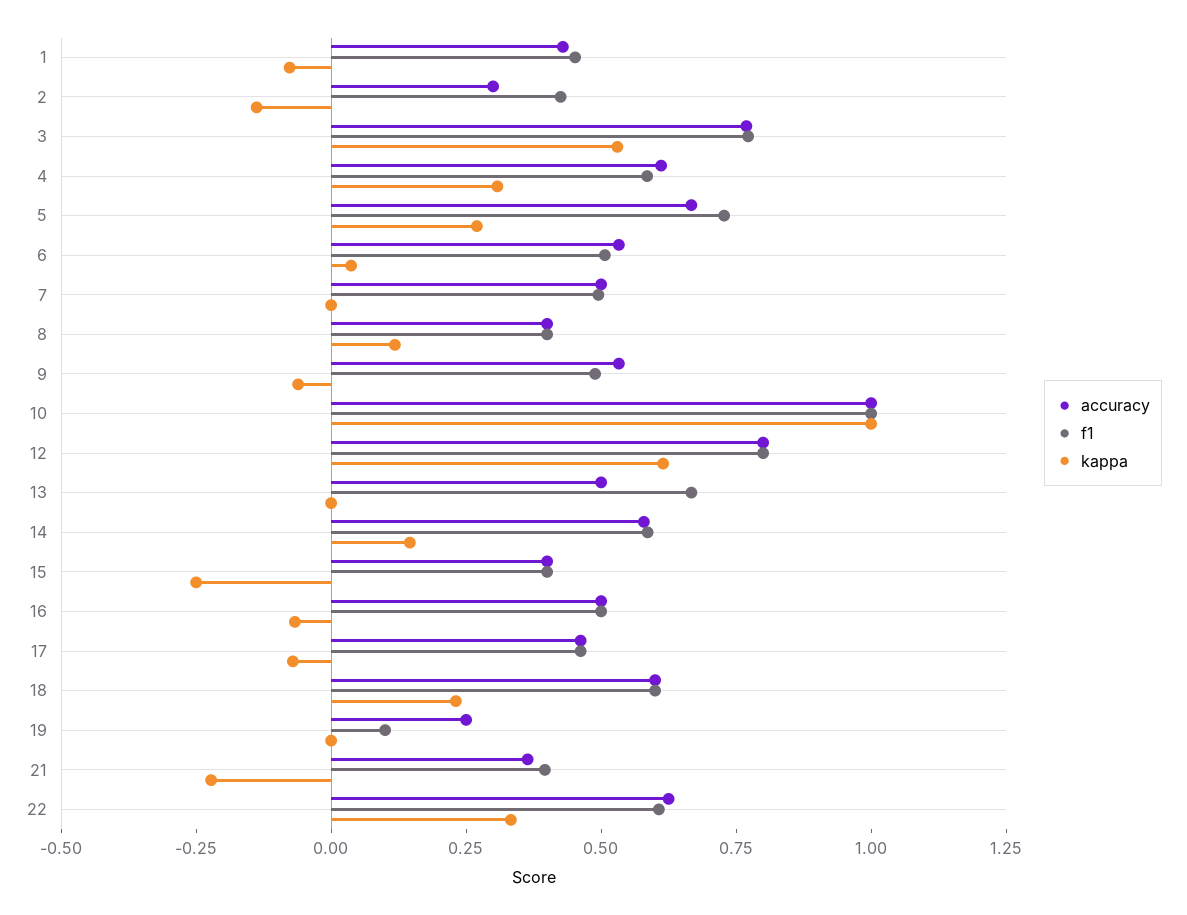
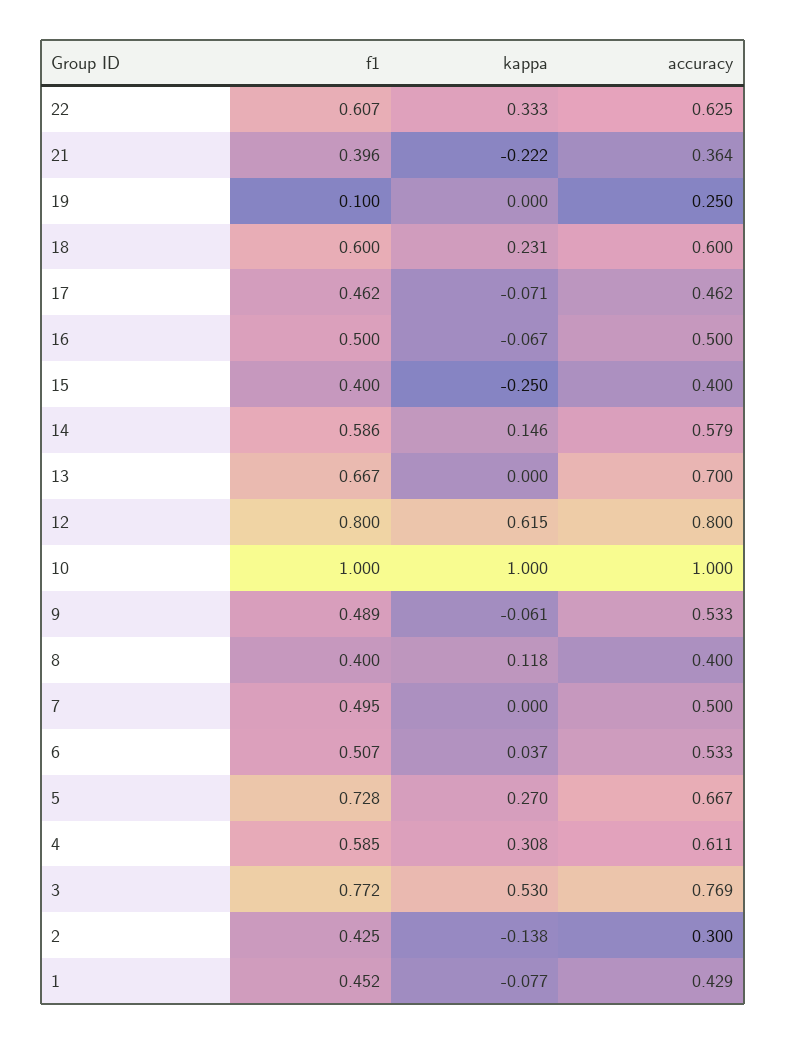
accuracy, 13: 0.5 -> 0.7

